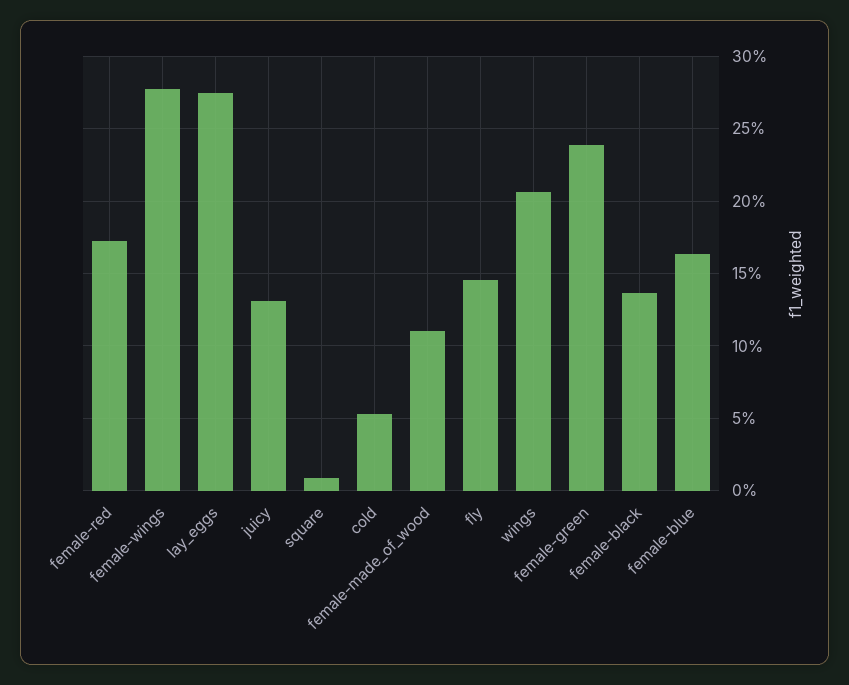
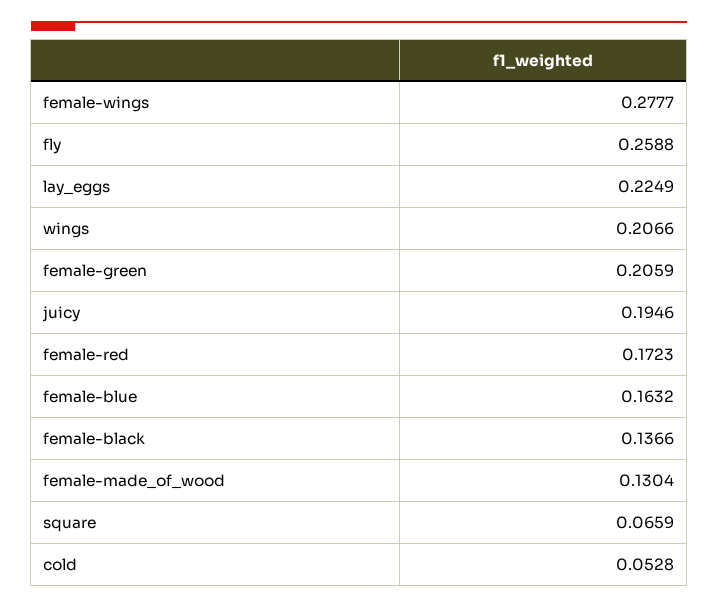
lay_eggs: 0.275 -> 0.2249
juicy: 0.13 -> 0.1946
square: 0.01 -> 0.0659
female-made_of_wood: 0.11 -> 0.1304
fly: 0.145 -> 0.2588
female-green: 0.24 -> 0.2059

